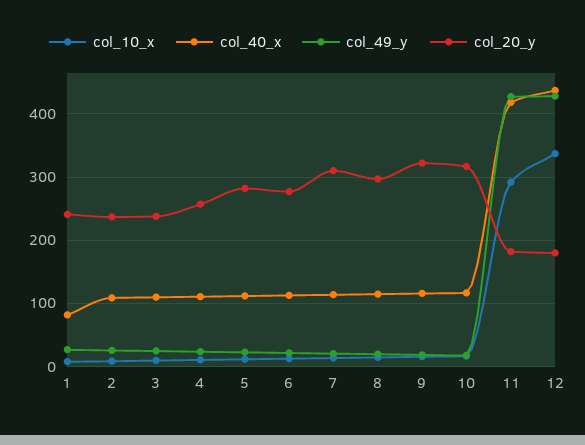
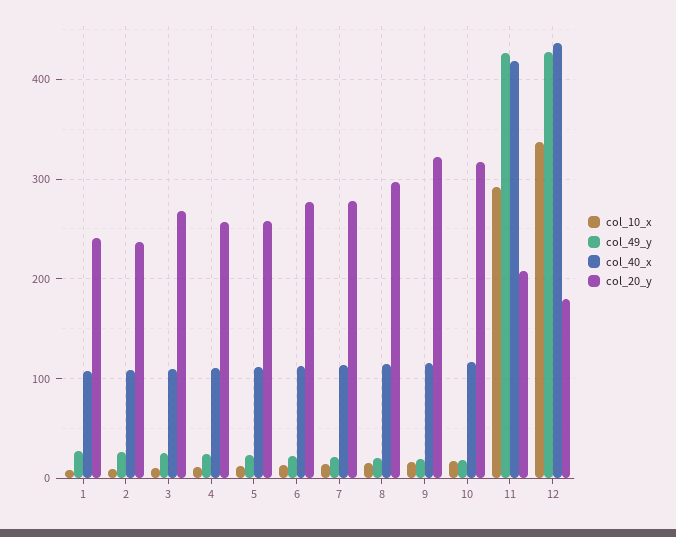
col_40_x, 1: 80 -> 110
col_20_y, 3: 240 -> 270
col_20_y, 5: 280 -> 260
col_20_y, 7: 310 -> 280
col_20_y, 11: 180 -> 210

